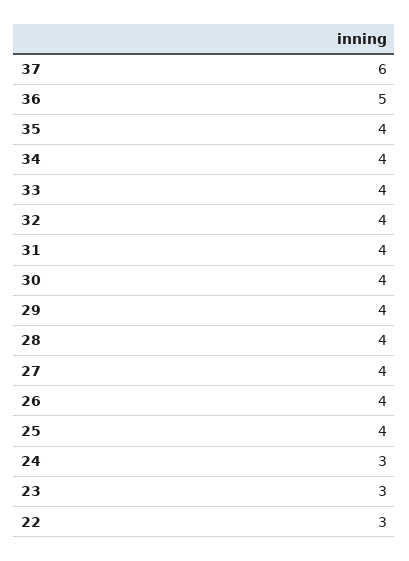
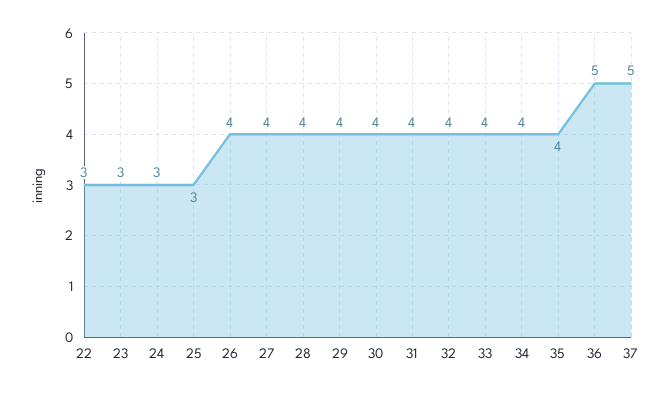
37: 6 -> 5
25: 4 -> 3

